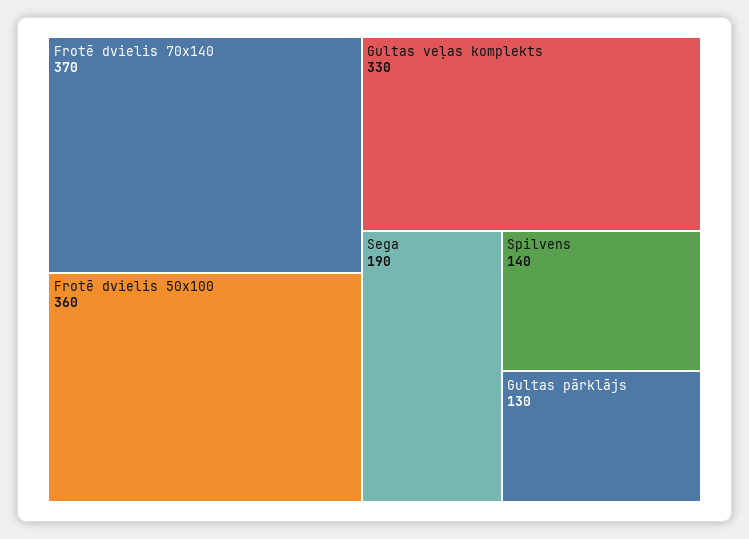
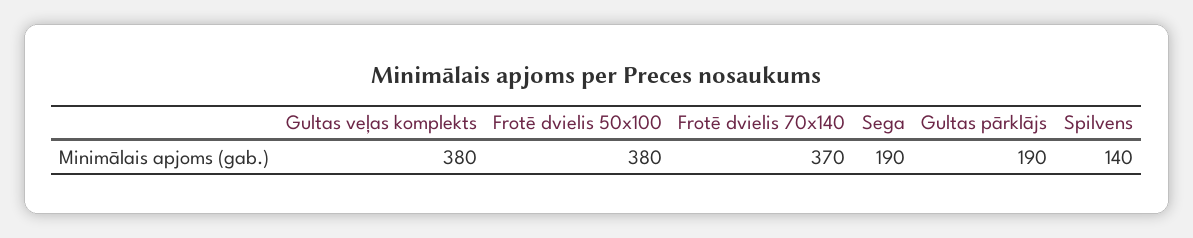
Frotē dvielis 50x100: 360 -> 380
Gultas veļas komplekts: 330 -> 380
Gultas pārklājs: 130 -> 190

